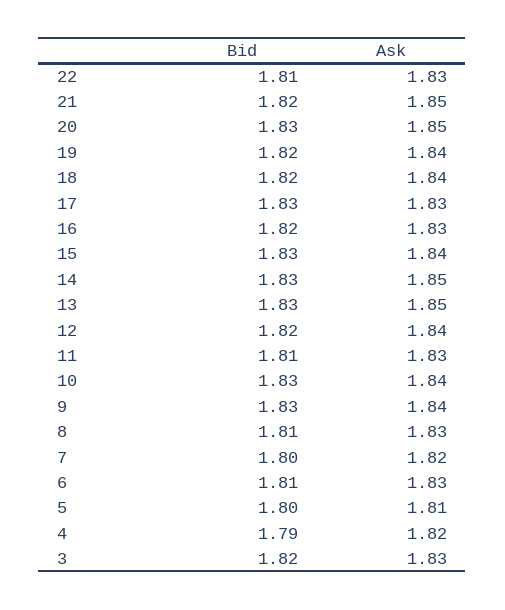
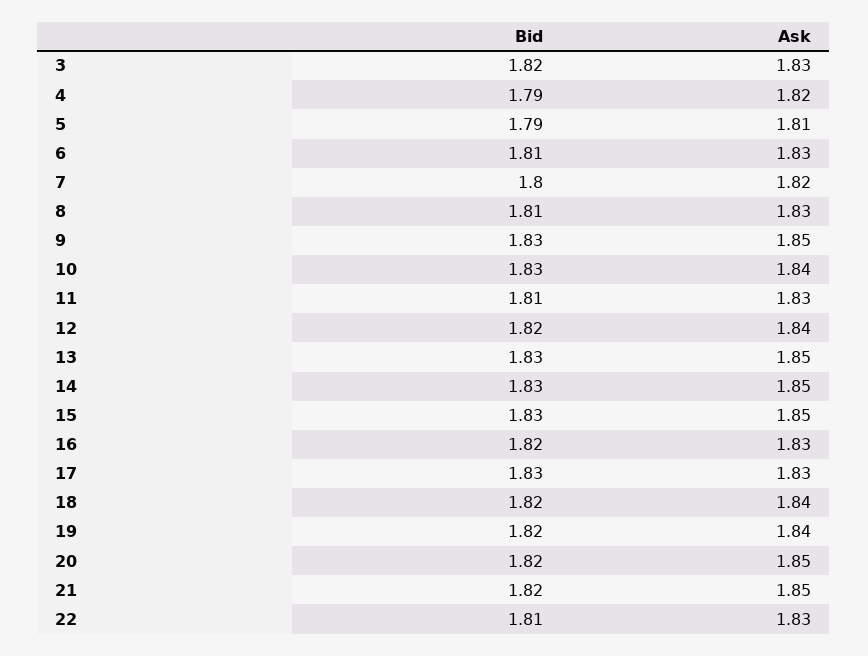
Bid, 20: 1.83 -> 1.82
Ask, 15: 1.84 -> 1.85
Ask, 9: 1.84 -> 1.85
Bid, 5: 1.8 -> 1.79

